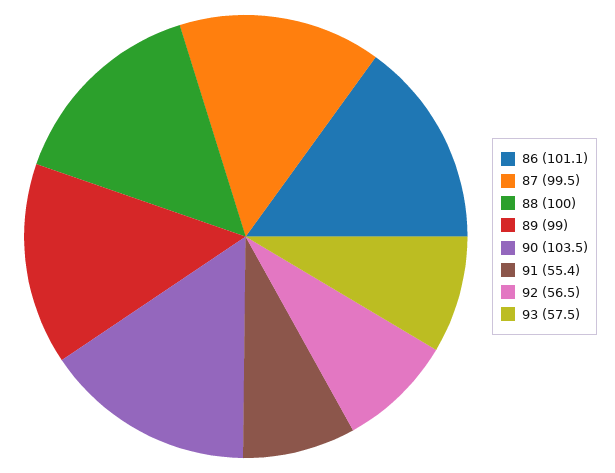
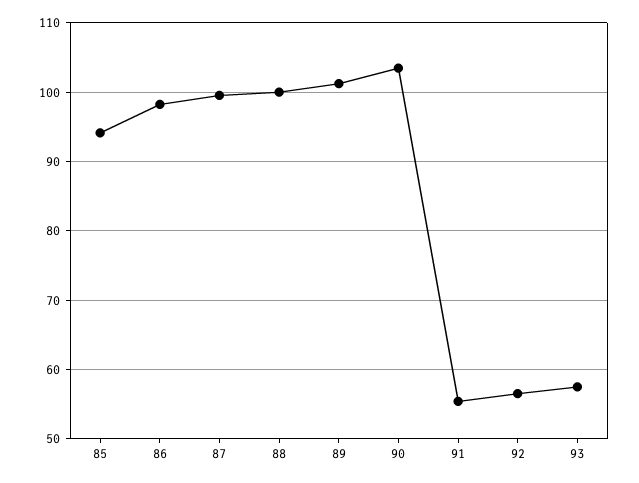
86: 101.1 -> 98
89: 99 -> 101
85: none -> 94

